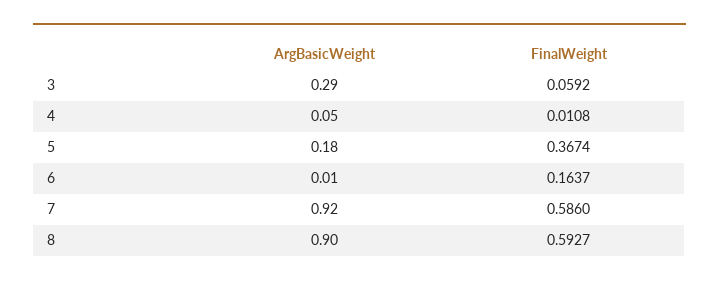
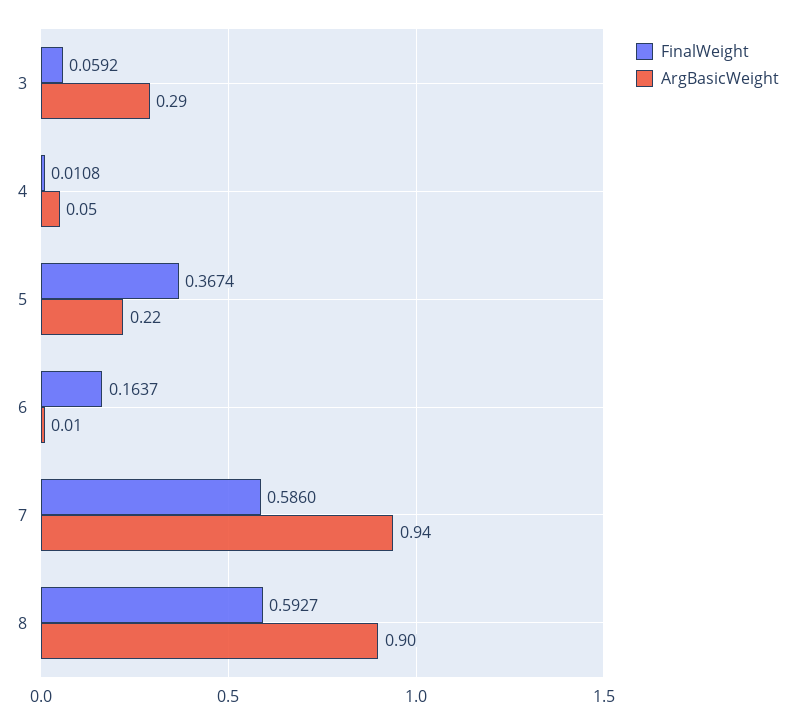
ArgBasicWeight, 5: 0.18 -> 0.22
ArgBasicWeight, 7: 0.92 -> 0.94

